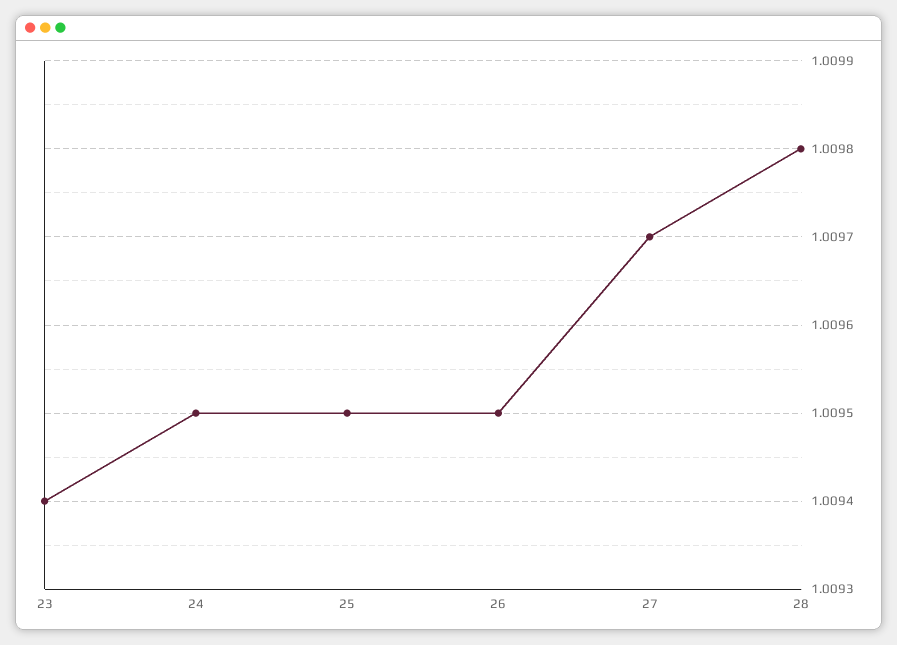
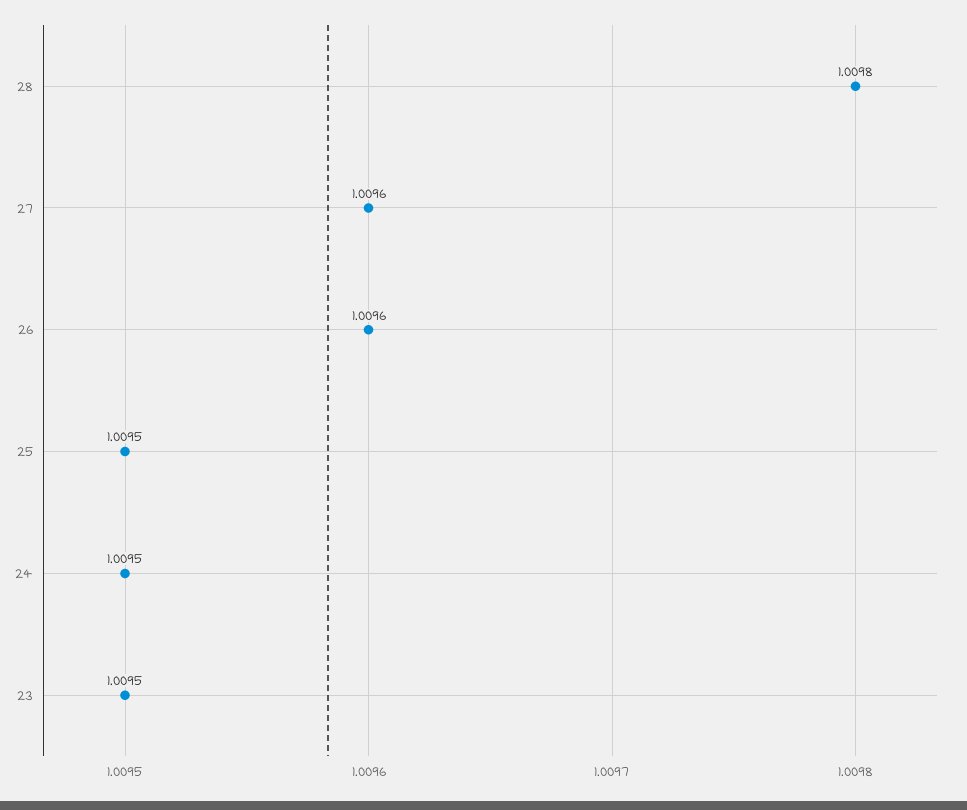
23: 1.0094 -> 1.0095
26: 1.0095 -> 1.0096
27: 1.0097 -> 1.0096

